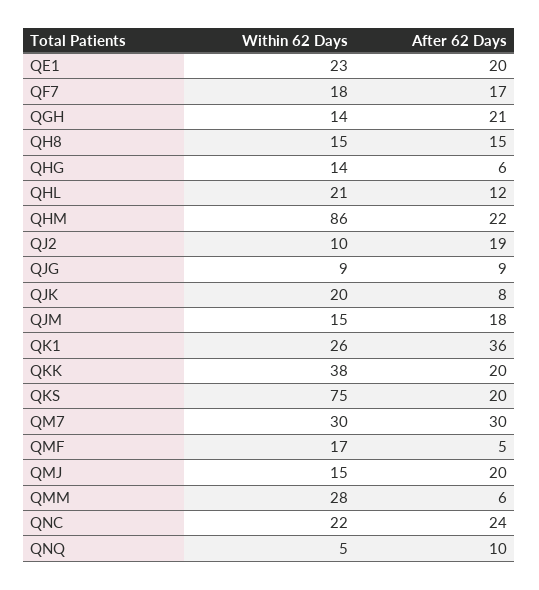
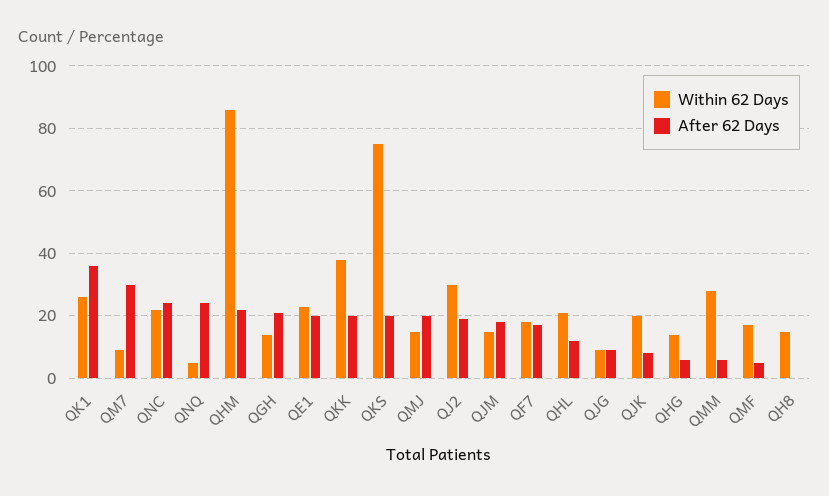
After 62 Days, QH8: 15 -> 0
Within 62 Days, QJ2: 10 -> 30
Within 62 Days, QM7: 30 -> 10
After 62 Days, QNQ: 10 -> 25

